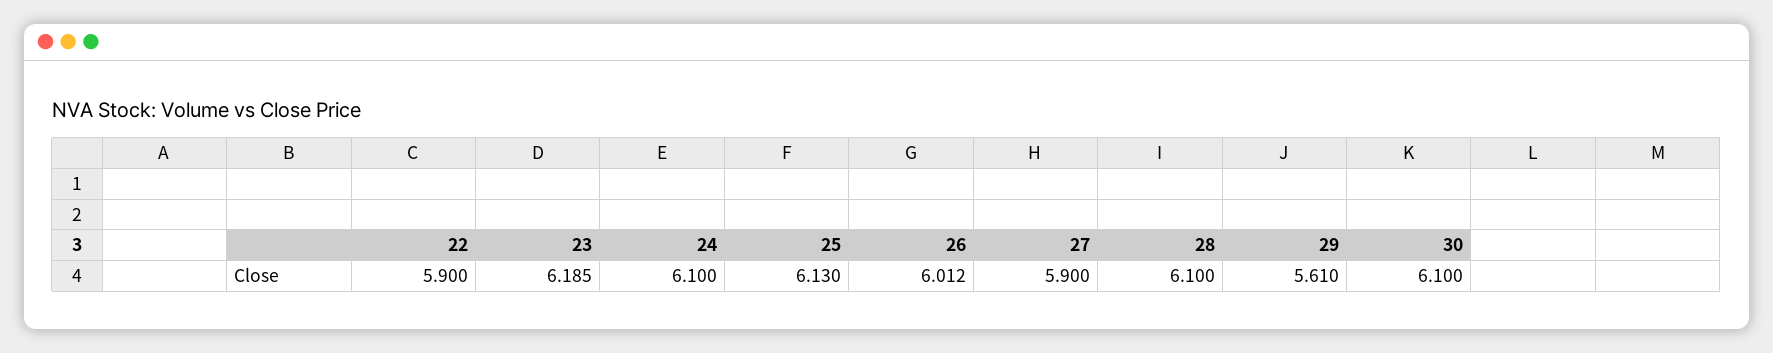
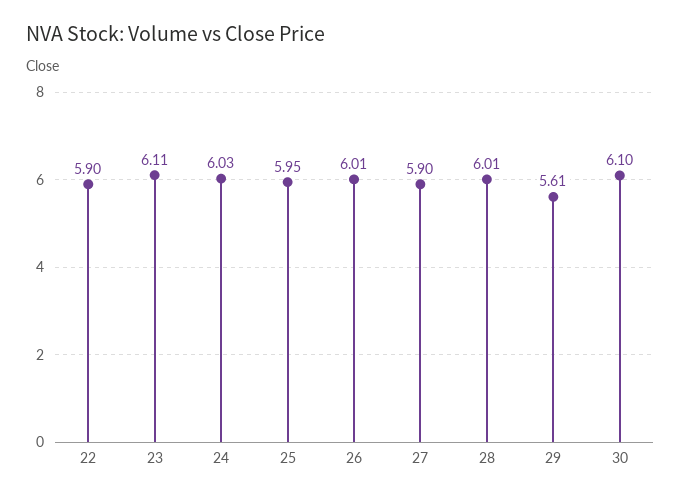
23: 6.185 -> 6.11
24: 6.1 -> 6.03
25: 6.13 -> 5.95
28: 6.1 -> 6.01

